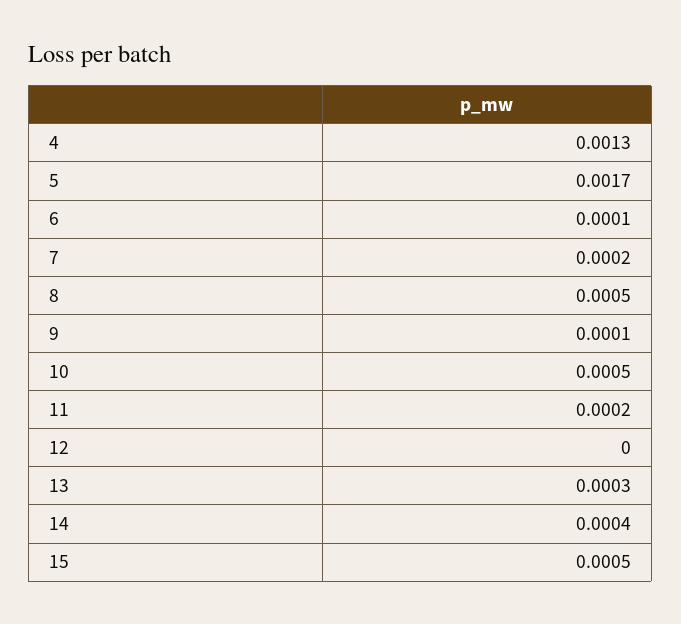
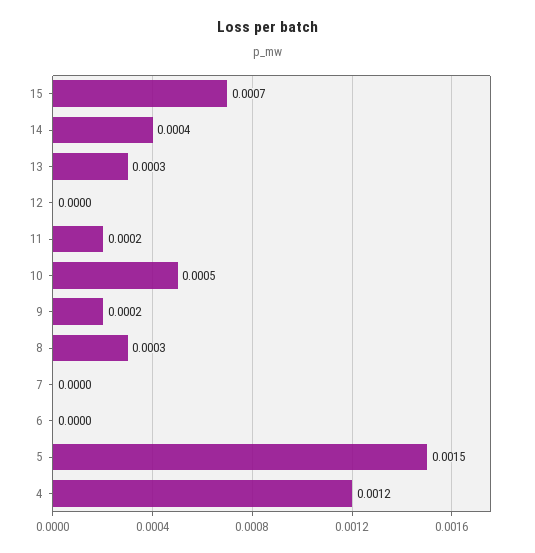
4: 0.0013 -> 0.0012
5: 0.0017 -> 0.0015
6: 0.0001 -> 0
7: 0.0002 -> 0
8: 0.0005 -> 0.0003
9: 0.0001 -> 0.0002
15: 0.0005 -> 0.0007

